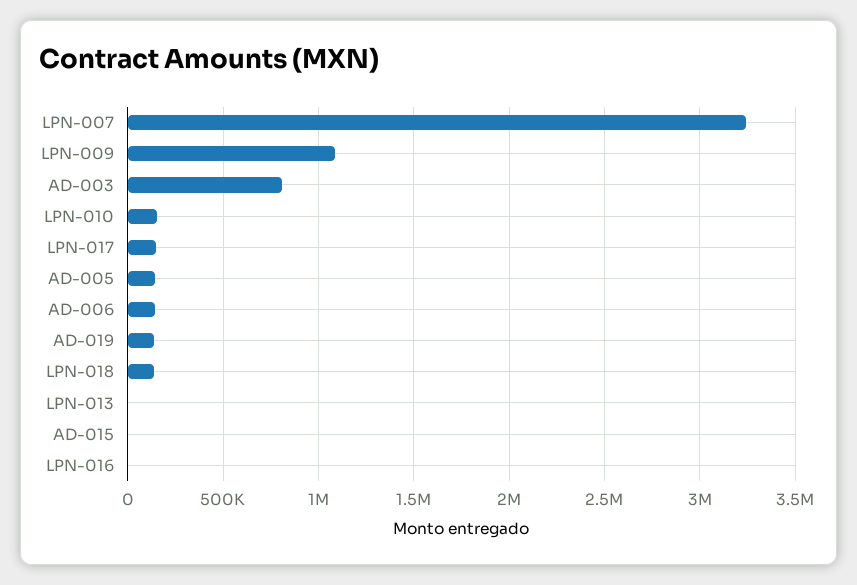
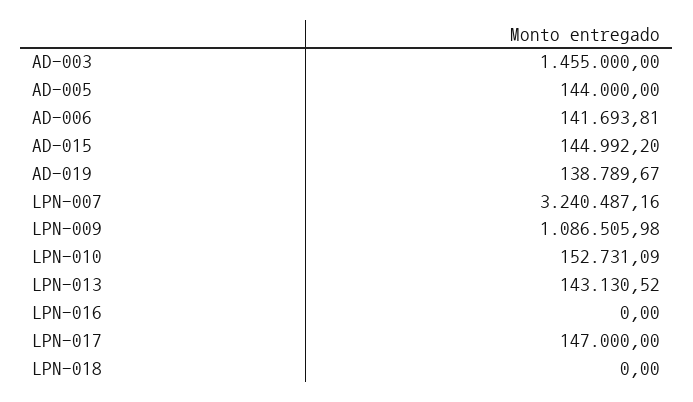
AD-003: 800000 -> 1455000
LPN-018: 150000 -> 0
LPN-013: 0 -> 143130.52
AD-015: 0 -> 144992.2

